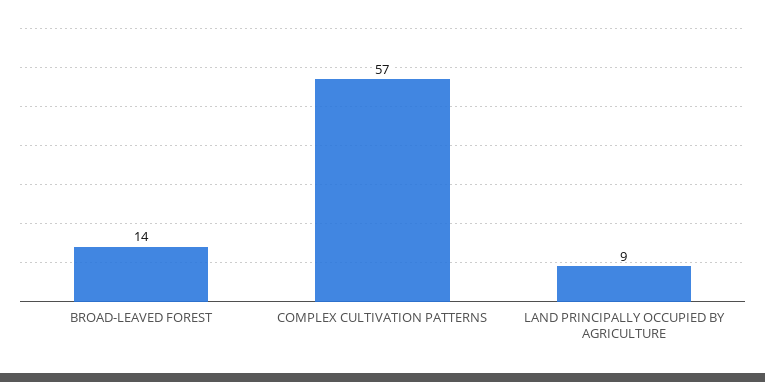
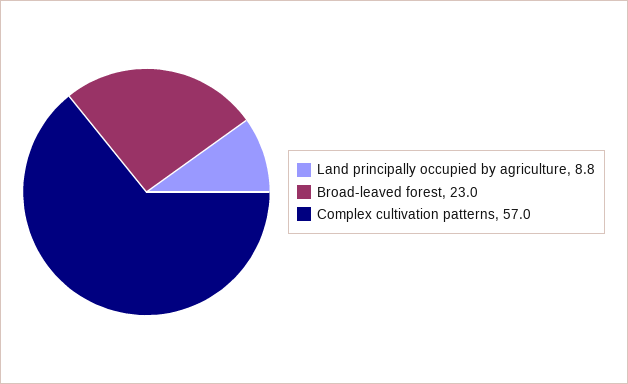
BROAD-LEAVED FOREST: 14 -> 23

